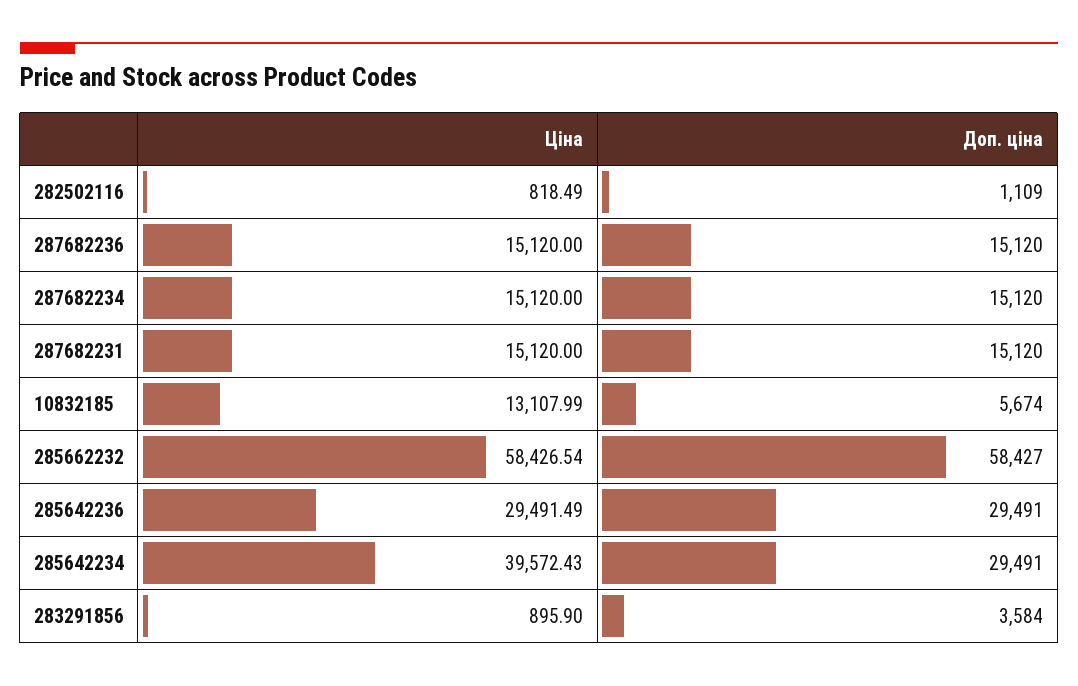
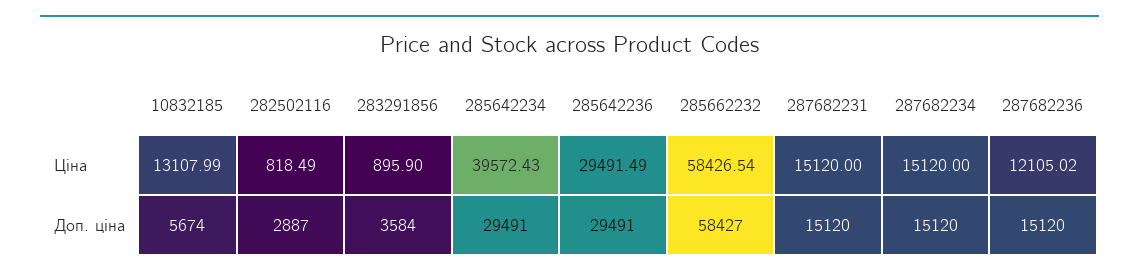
Доп. ціна, 282502116: 1109 -> 2887
Ціна, 287682236: 15120 -> 12105.02

